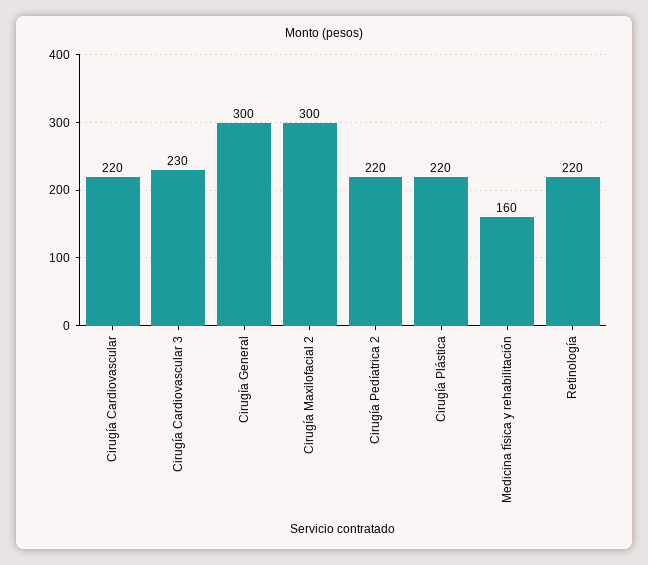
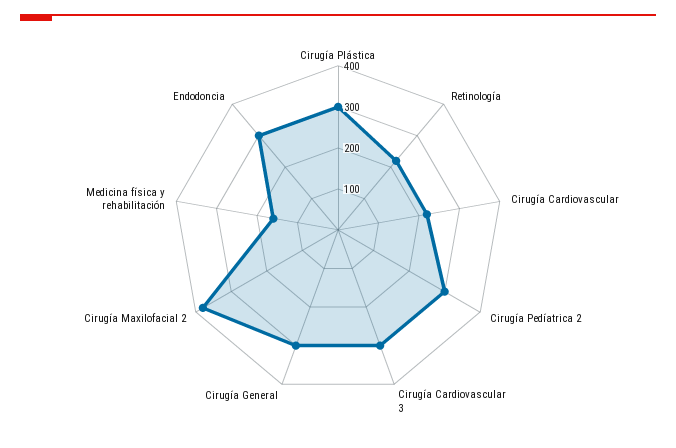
Cirugía Cardiovascular 3: 230 -> 300
Cirugía Maxilofacial 2: 300 -> 380
Cirugía Pedíatrica 2: 220 -> 300
Cirugía Plástica: 220 -> 300
Endodoncia: none -> 300

